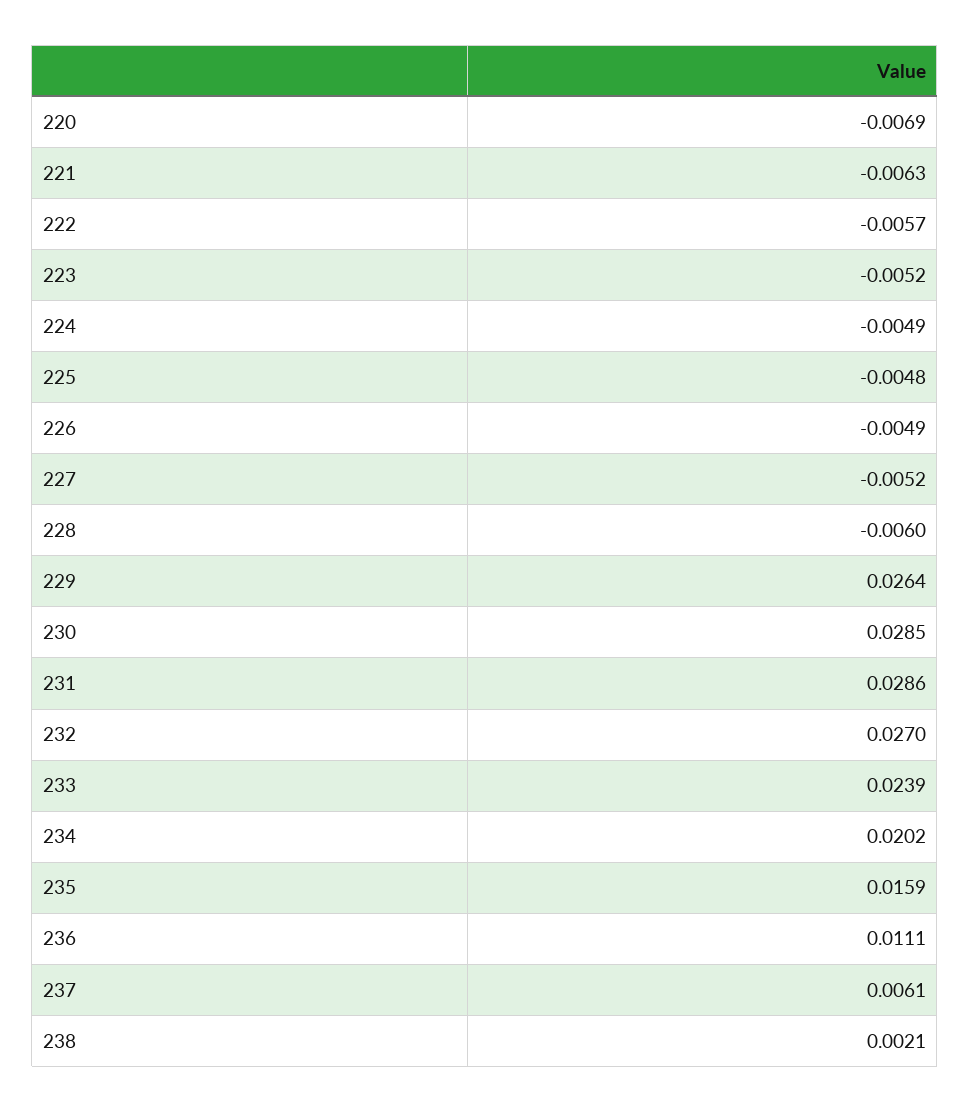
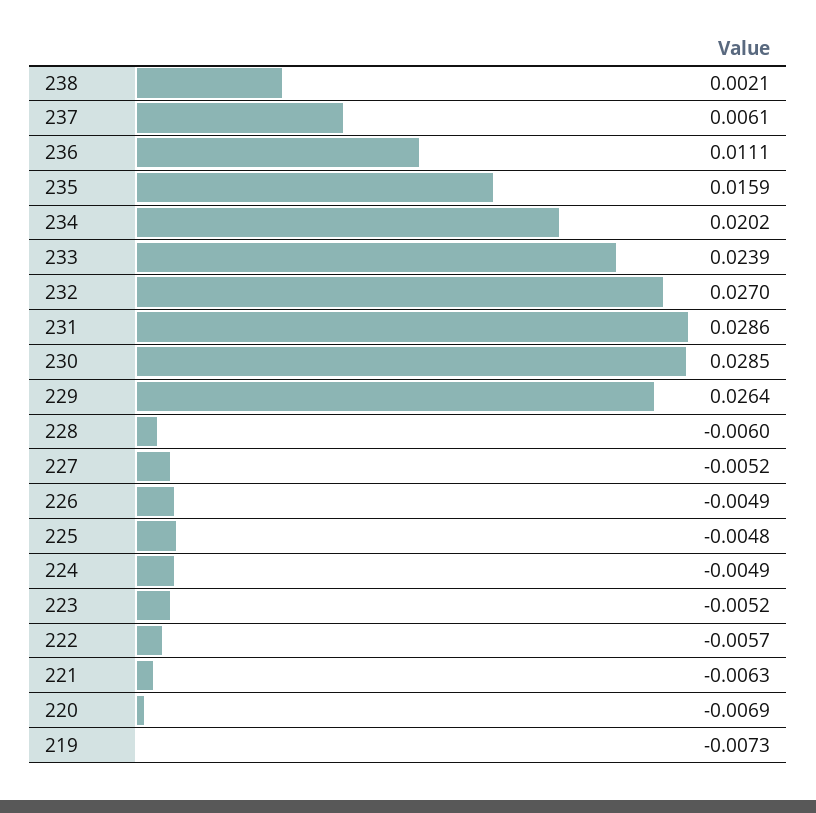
219: none -> -0.0073

